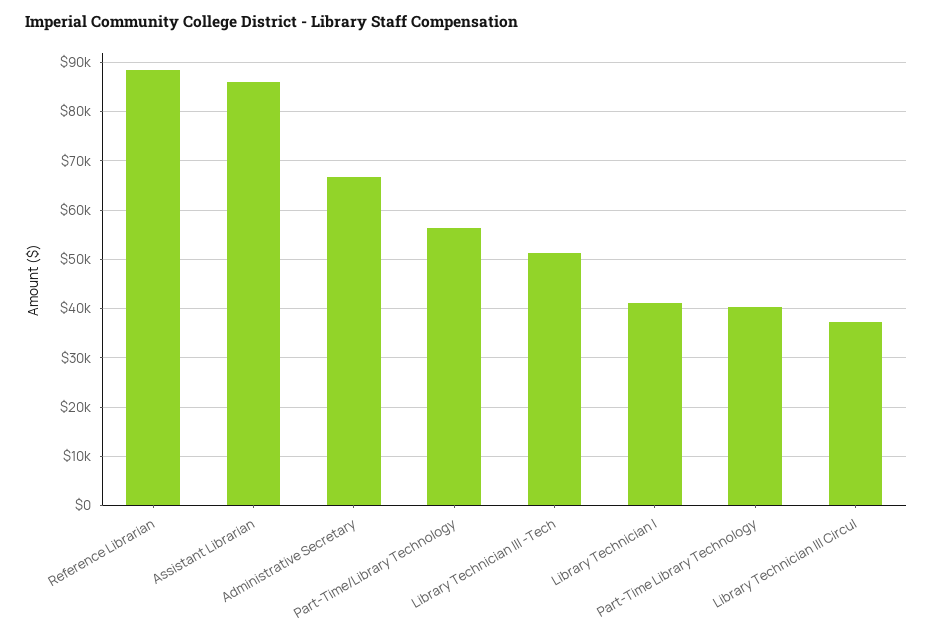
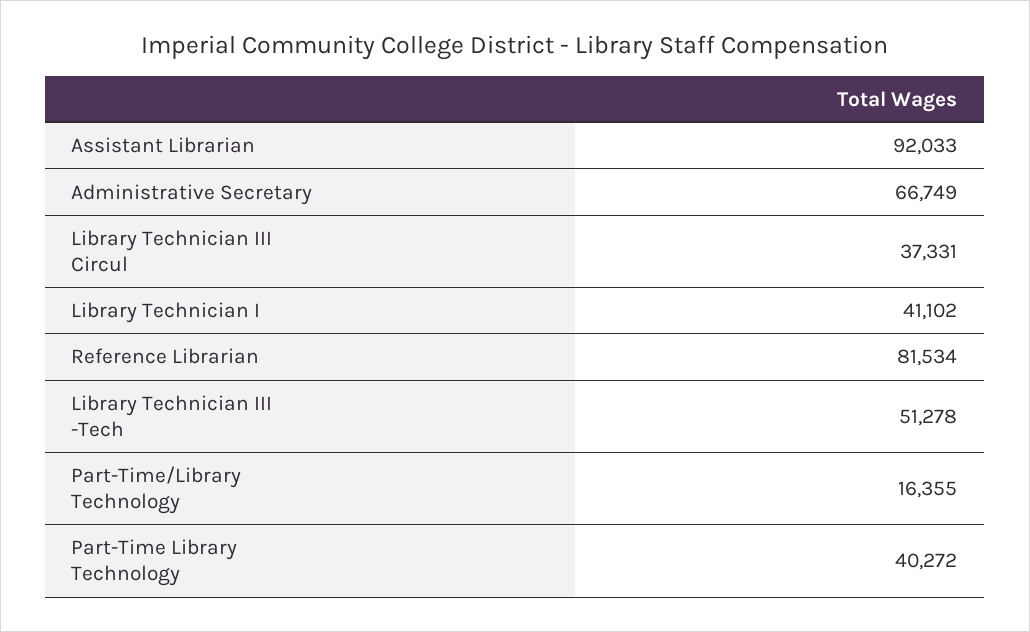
Reference Librarian: 88000 -> 81534
Assistant Librarian: 86000 -> 92033
Part-Time/Library Technology: 56000 -> 16355

